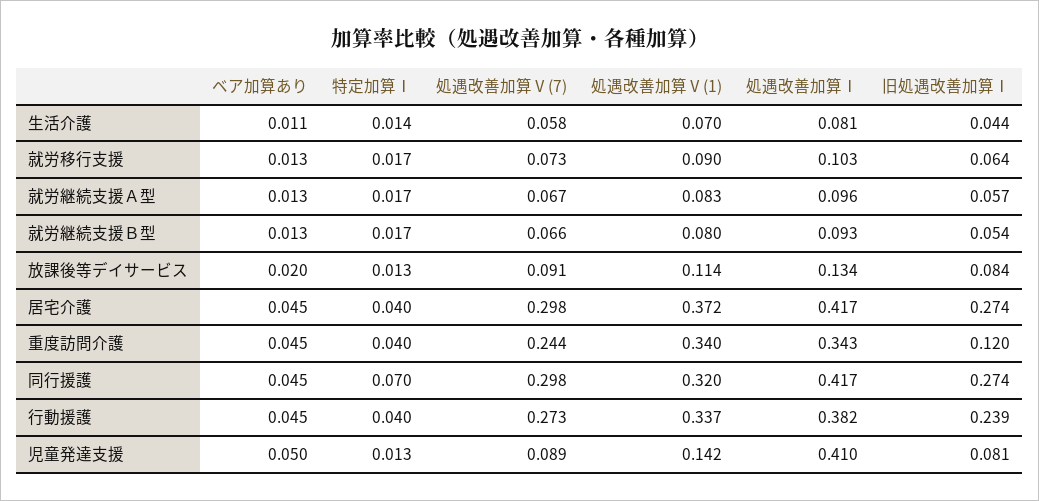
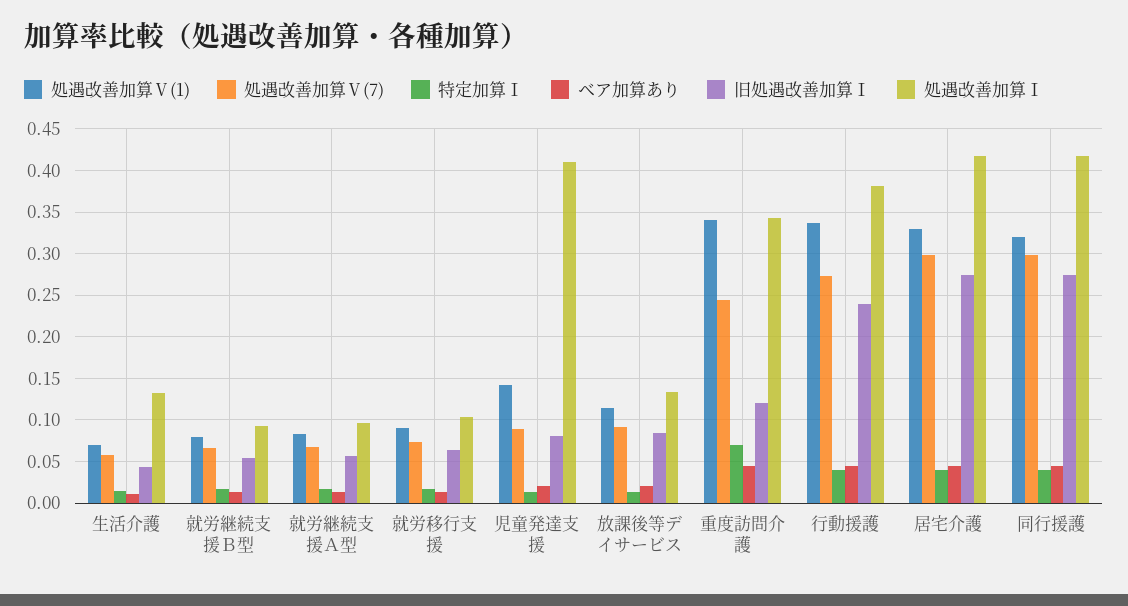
処遇改善加算Ⅰ, 生活介護: 0.081 -> 0.13
処遇改善加算Ⅴ(1), 居宅介護: 0.372 -> 0.33
特定加算Ⅰ, 重度訪問介護: 0.04 -> 0.07
特定加算Ⅰ, 同行援護: 0.07 -> 0.04
ベア加算あり, 児童発達支援: 0.05 -> 0.02

